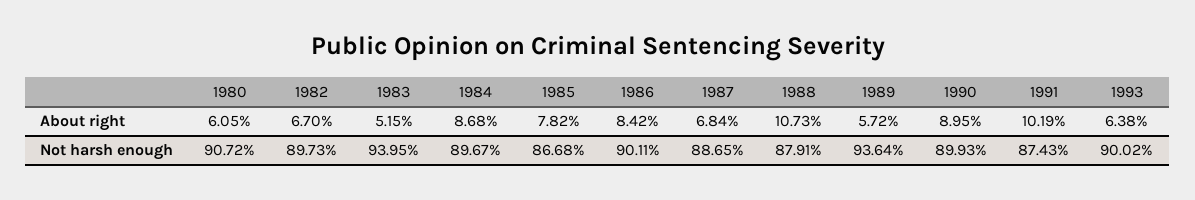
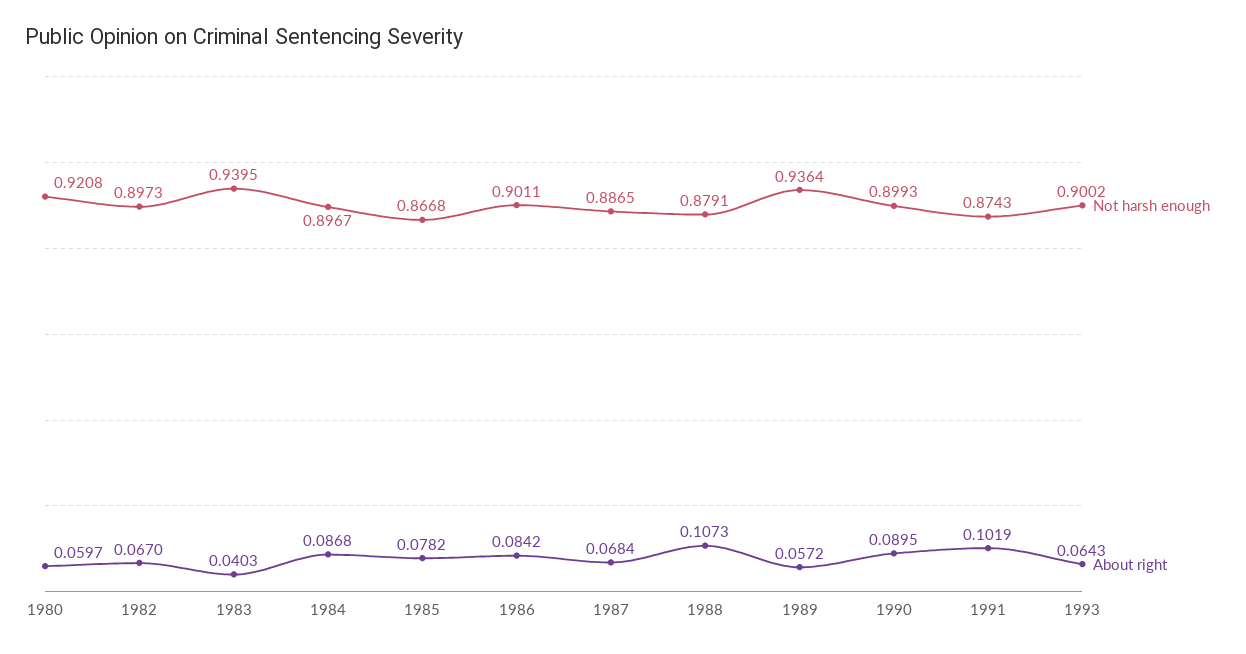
About right, 1980: 0.0605 -> 0.0597
About right, 1983: 0.0515 -> 0.0403
About right, 1993: 0.0638 -> 0.0643
Not harsh enough, 1980: 0.9072 -> 0.9208

